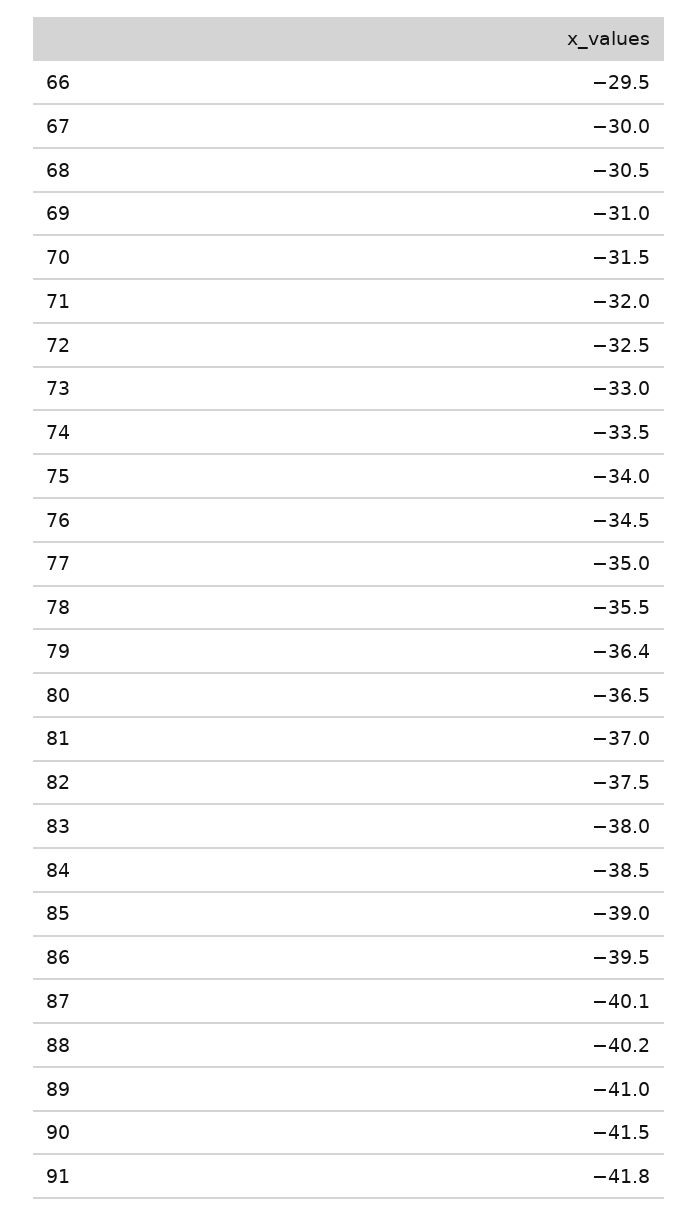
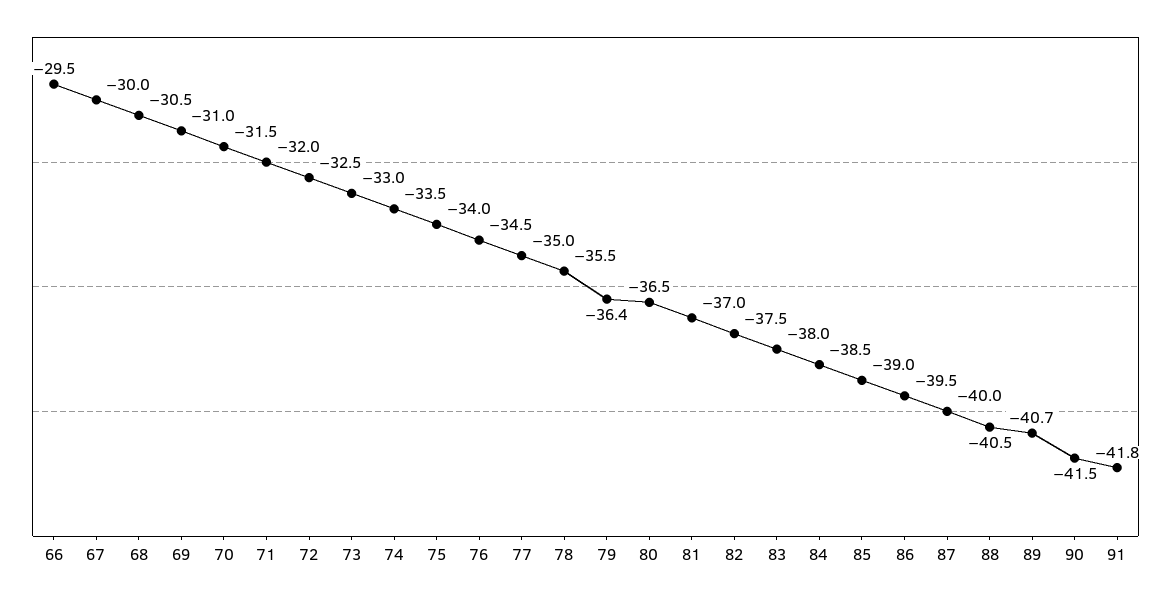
87: -40.1 -> -40
88: -40.2 -> -40.5
89: -41 -> -40.7

